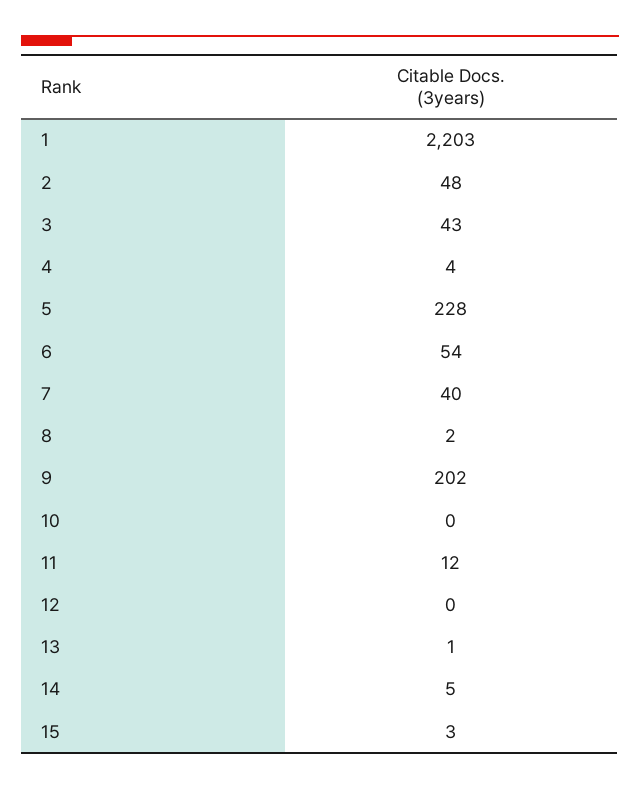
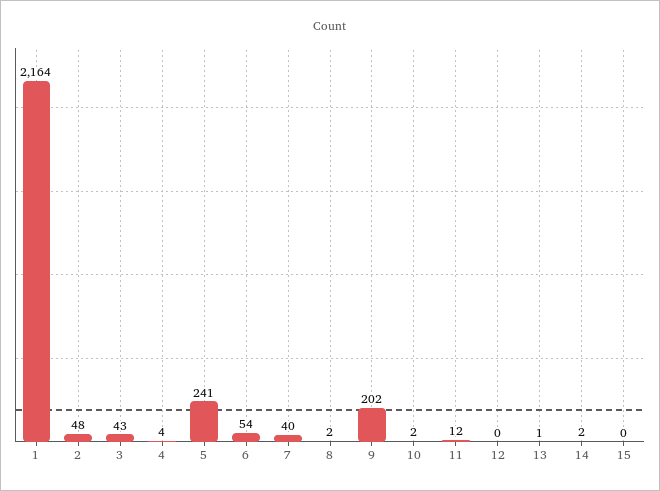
1: 2203 -> 2164
5: 228 -> 241
10: 0 -> 2
14: 5 -> 2
15: 3 -> 0

